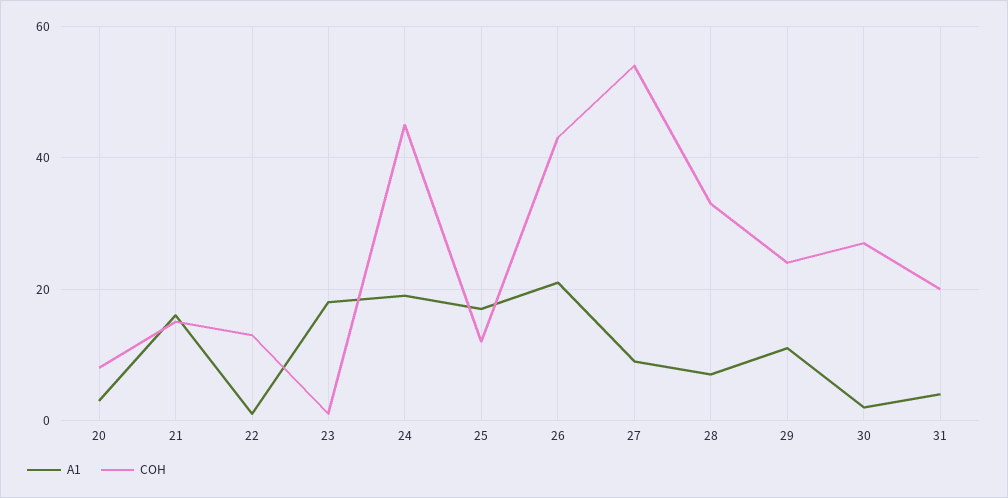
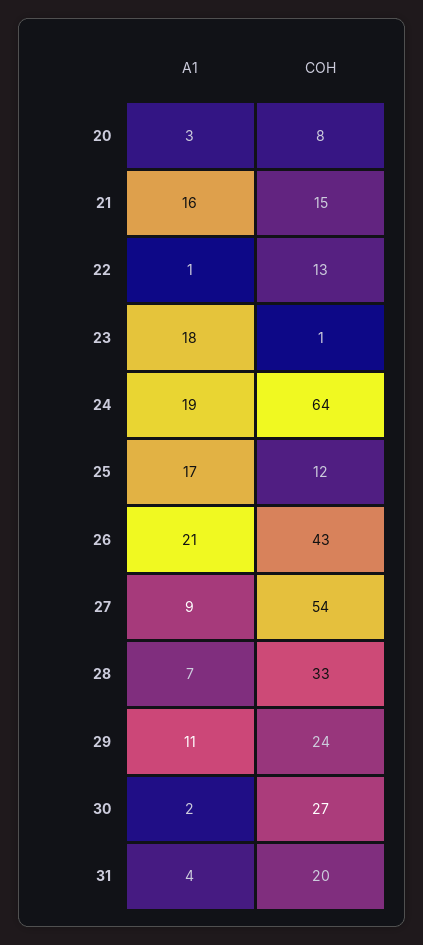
COH, 24: 45 -> 64

